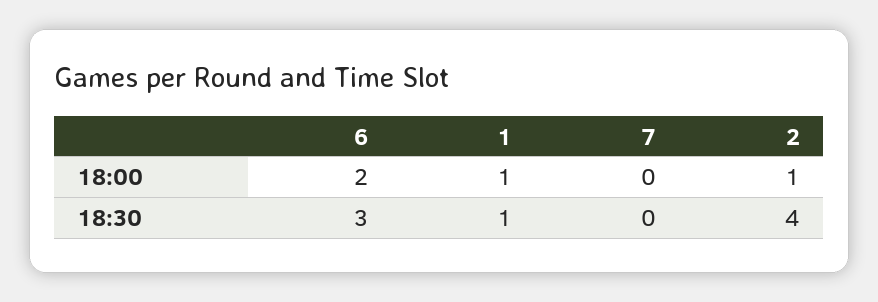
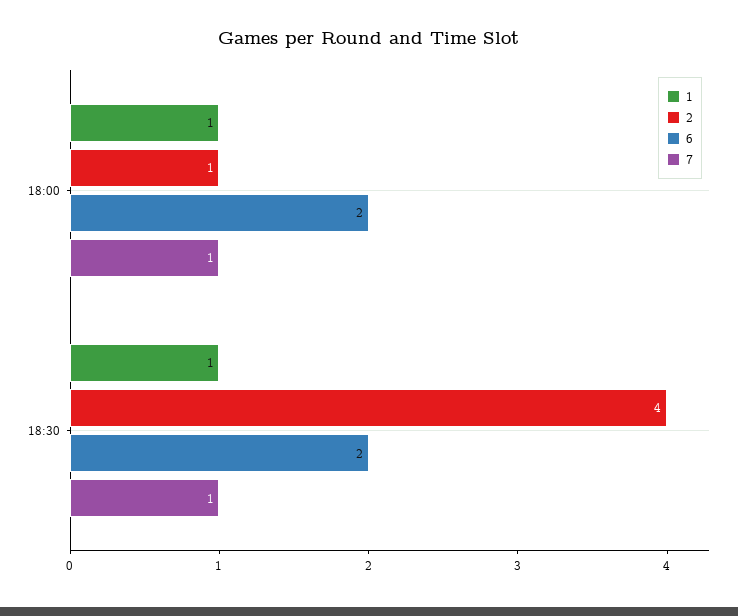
7, 18:00: 0 -> 1
6, 18:30: 3 -> 2
7, 18:30: 0 -> 1

